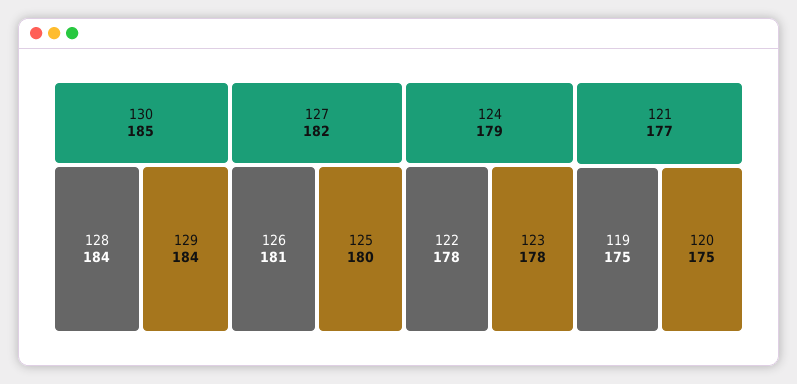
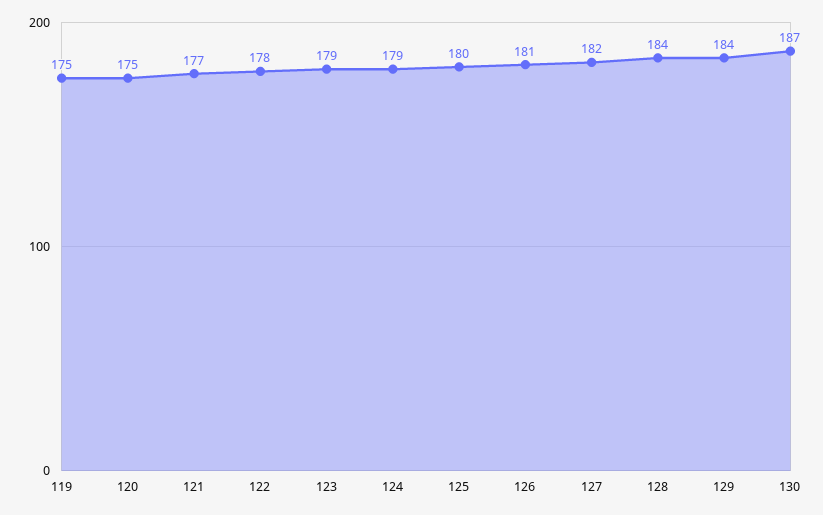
130: 185 -> 187
123: 178 -> 179

